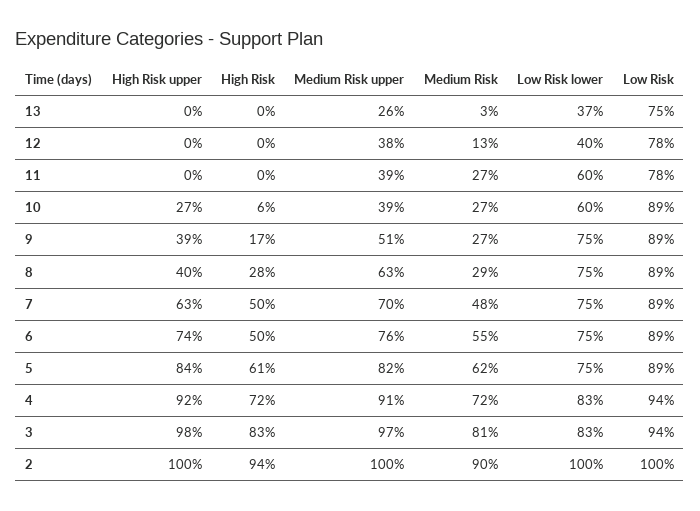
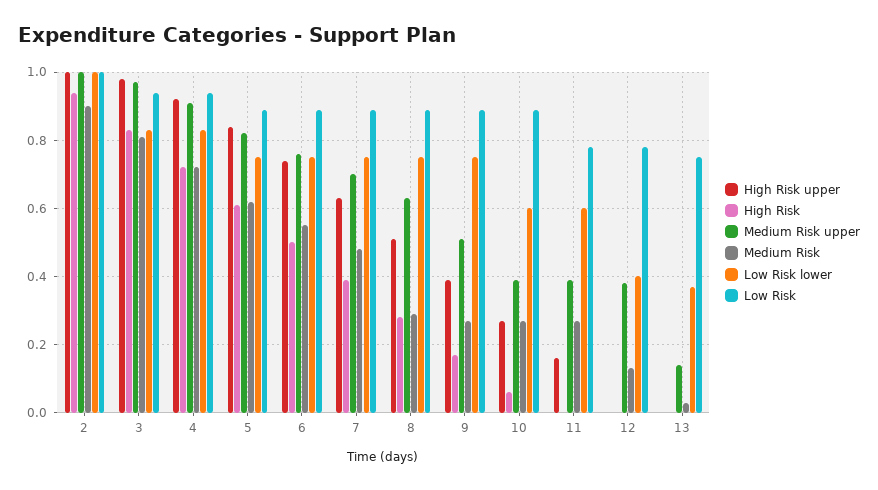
Medium Risk upper, 13: 0.26 -> 0.15
High Risk upper, 11: 0 -> 0.15
High Risk upper, 8: 0.4 -> 0.5
High Risk, 7: 0.5 -> 0.4

